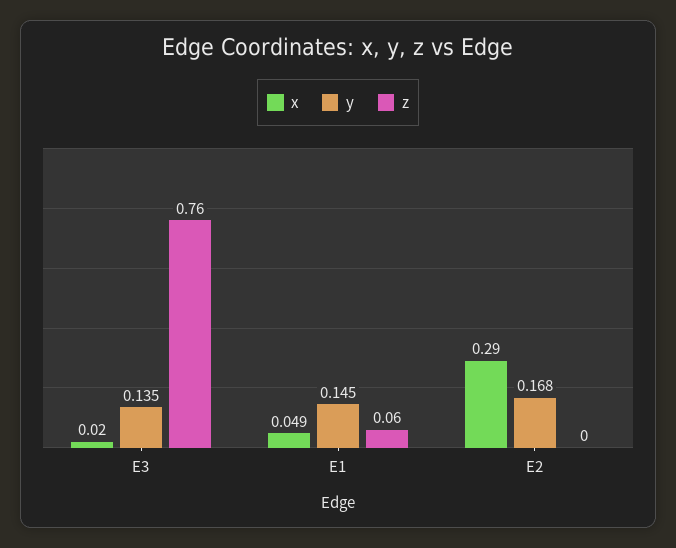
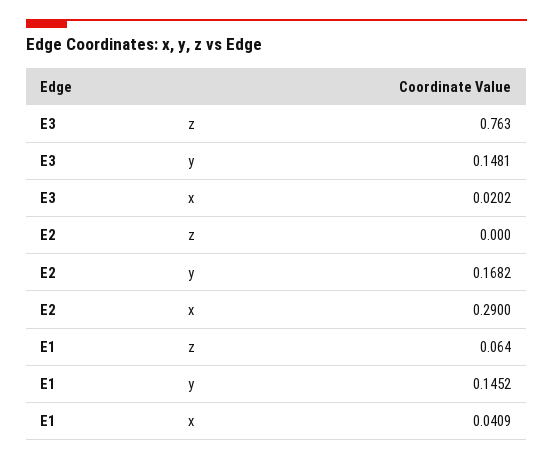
y, E3: 0.135 -> 0.1481
x, E1: 0.049 -> 0.0409

